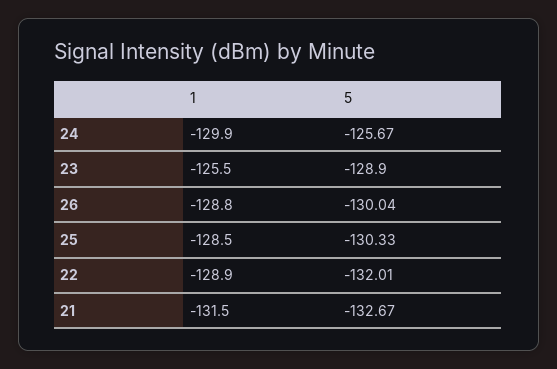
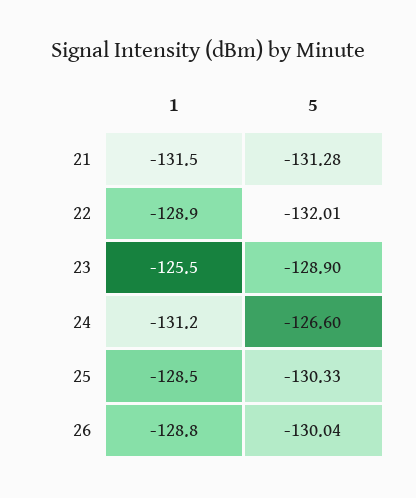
1, 24: -129.9 -> -131.2
5, 24: -125.67 -> -126.6
5, 21: -132.67 -> -131.28

